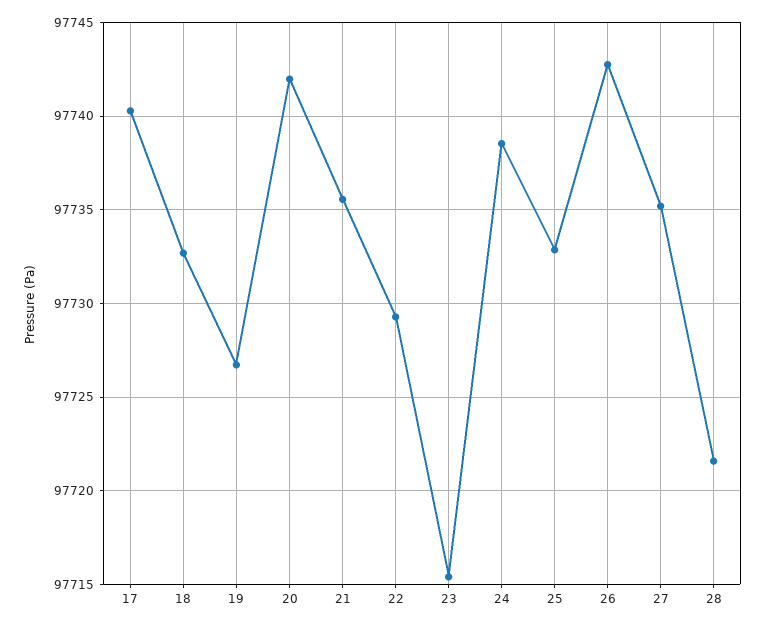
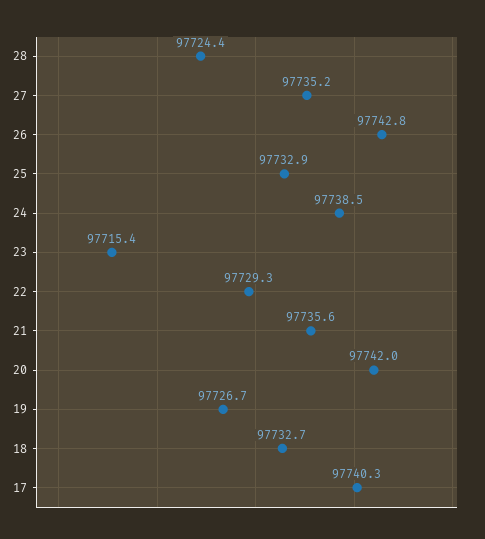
28: 97721.5 -> 97724.4

